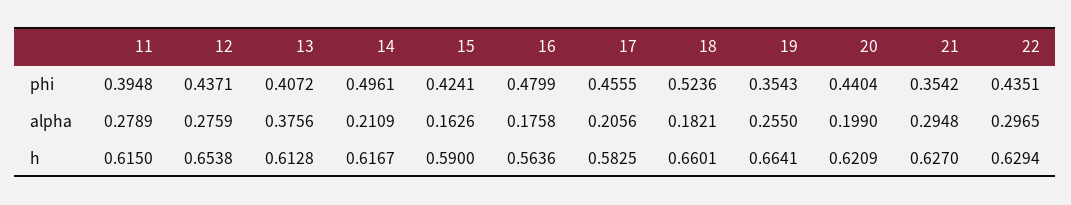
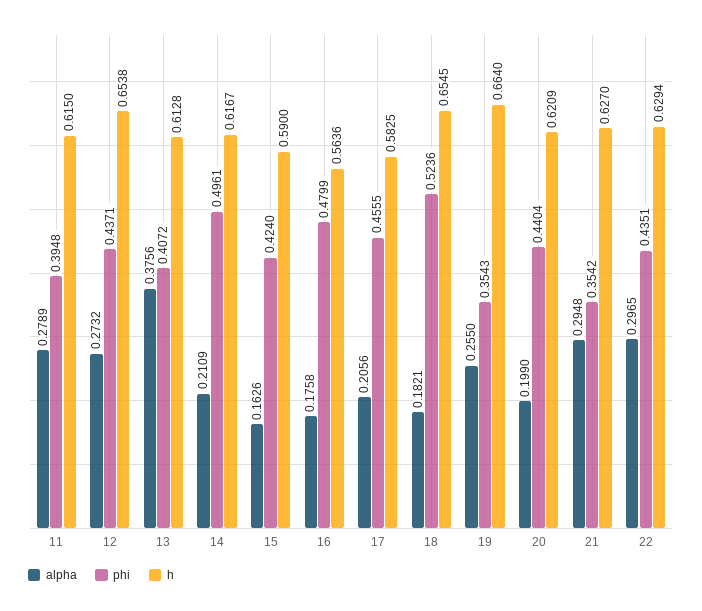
phi, 15: 0.4241 -> 0.424
alpha, 12: 0.2759 -> 0.2732
h, 18: 0.6601 -> 0.6545
h, 19: 0.6641 -> 0.664

